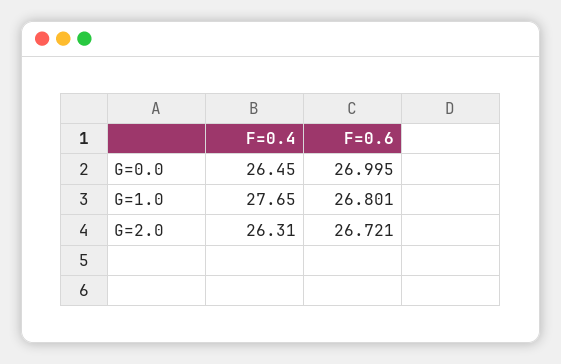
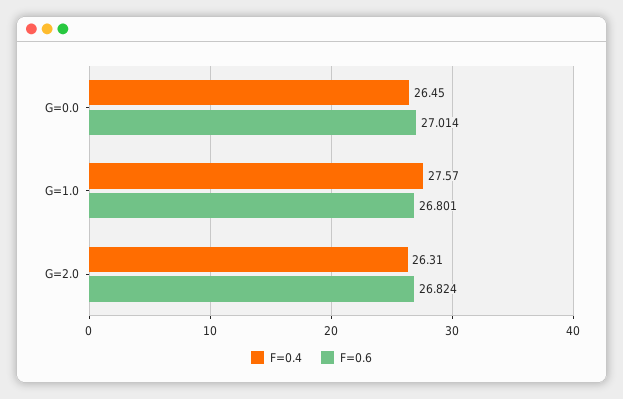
F=0.6, G=0.0: 26.995 -> 27.014
F=0.4, G=1.0: 27.65 -> 27.57
F=0.6, G=2.0: 26.721 -> 26.824

